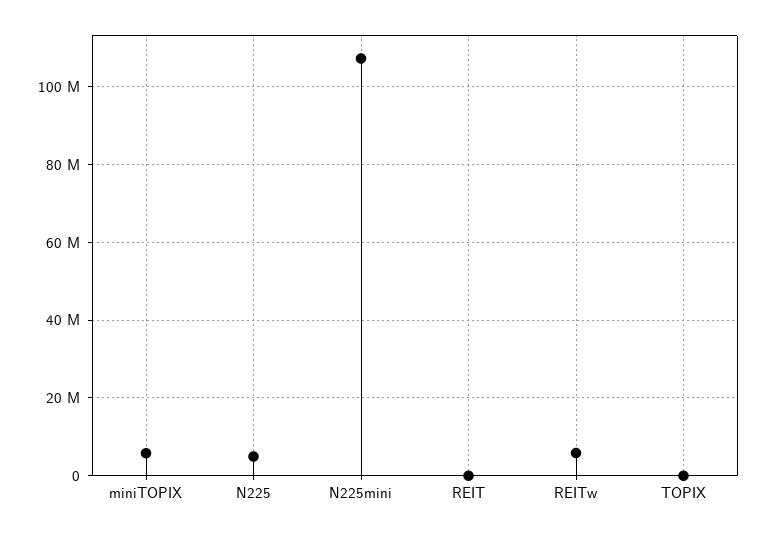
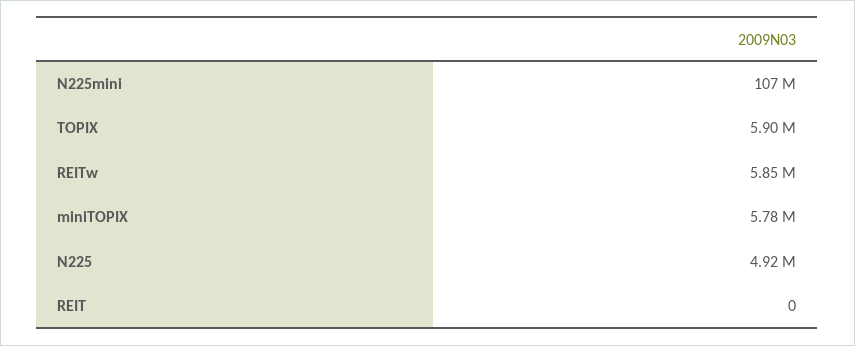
TOPIX: 0 -> 5900000

